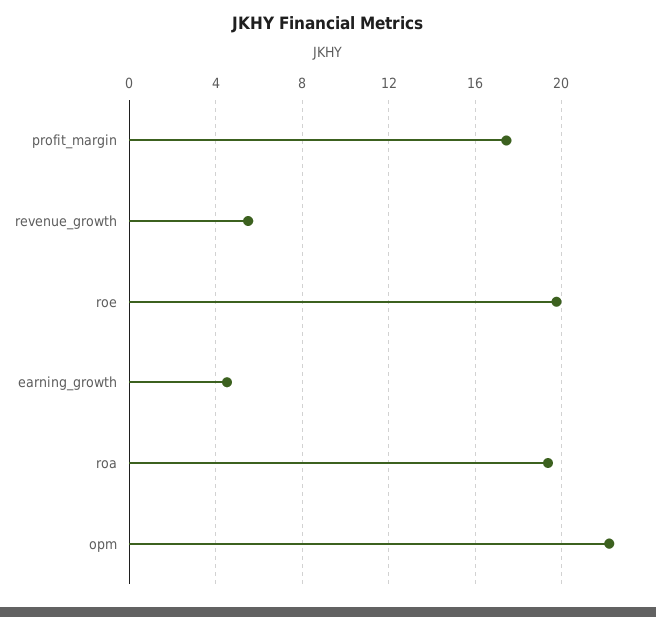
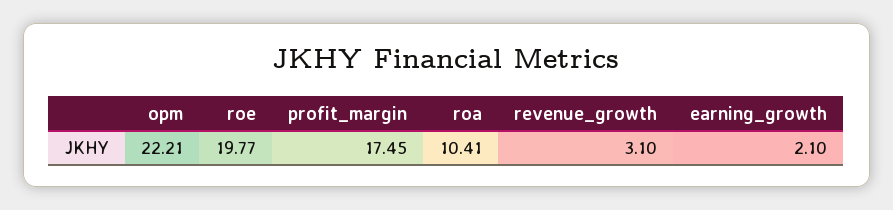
revenue_growth: 5.5 -> 3.1
earning_growth: 4.5 -> 2.1
roa: 19.5 -> 10.41

